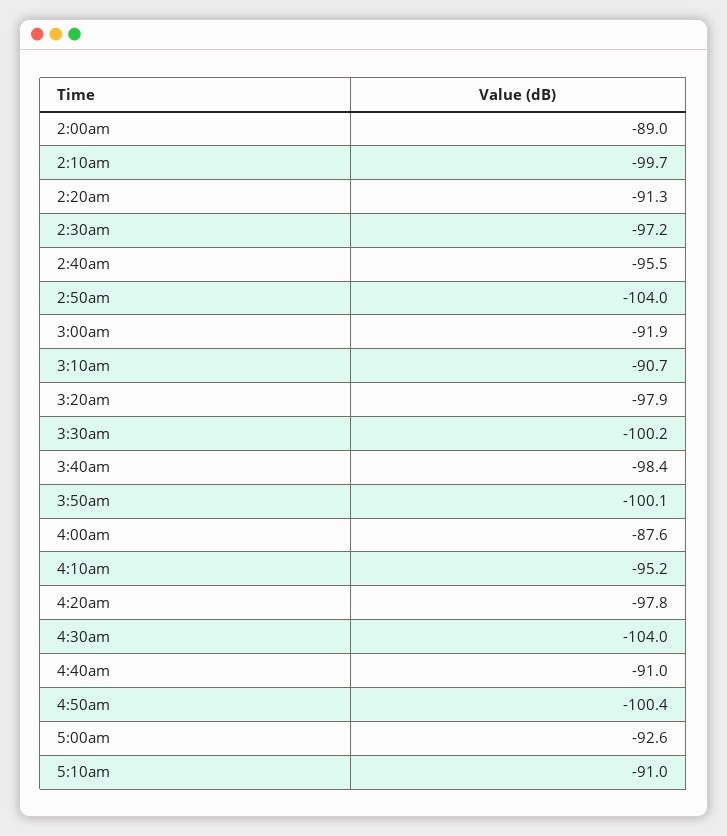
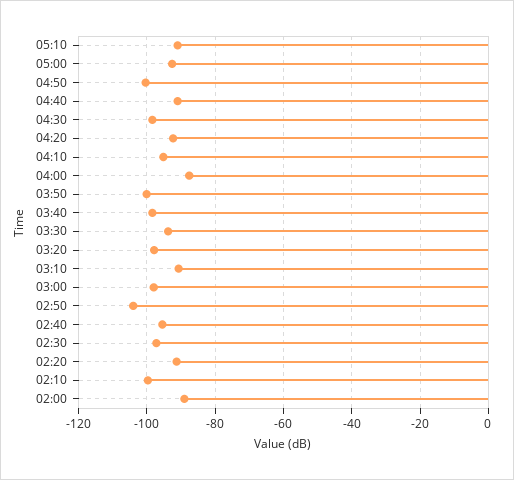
3:00am: -91.9 -> -98
3:30am: -100.2 -> -94
4:20am: -97.8 -> -92
4:30am: -104 -> -98

